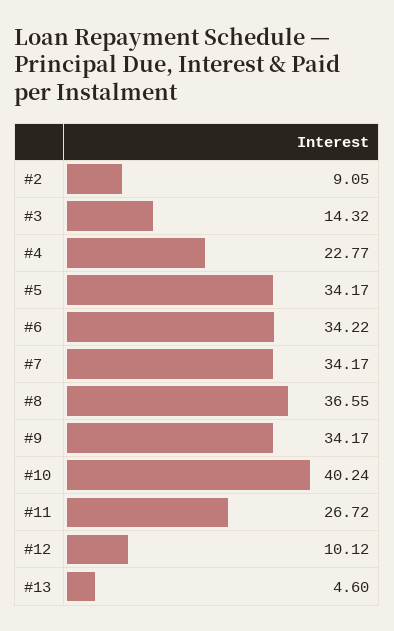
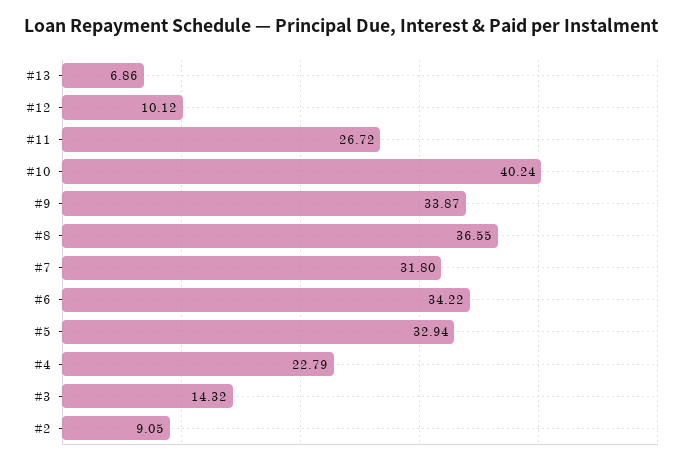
#4: 22.77 -> 22.79
#5: 34.17 -> 32.94
#7: 34.17 -> 31.8
#9: 34.17 -> 33.87
#13: 4.6 -> 6.86

